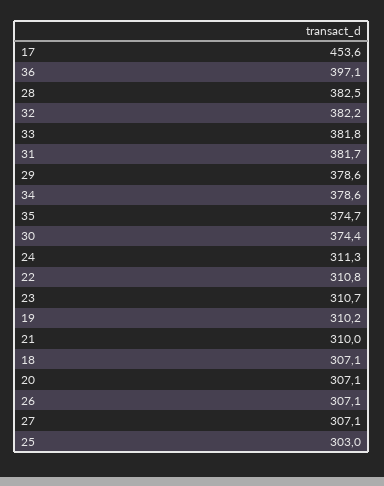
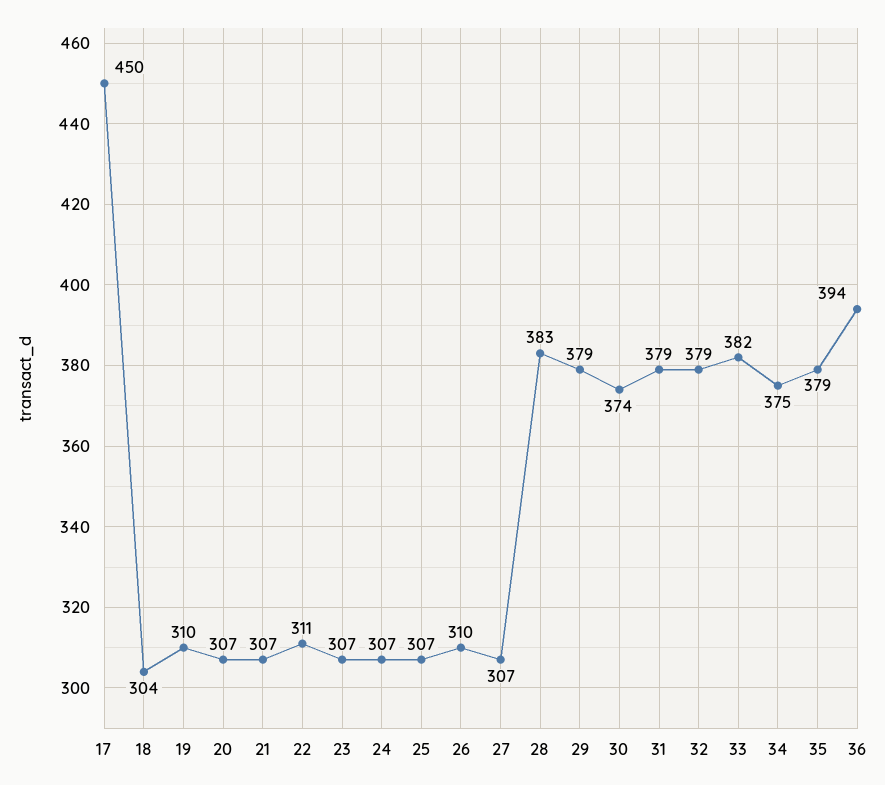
17: 453.6 -> 450
36: 397.1 -> 394
32: 382.2 -> 379
31: 381.7 -> 379
34: 378.6 -> 375
35: 374.7 -> 379
24: 311.3 -> 307
23: 310.7 -> 307
21: 310 -> 307
18: 307.1 -> 304
26: 307.1 -> 310
25: 303 -> 307

